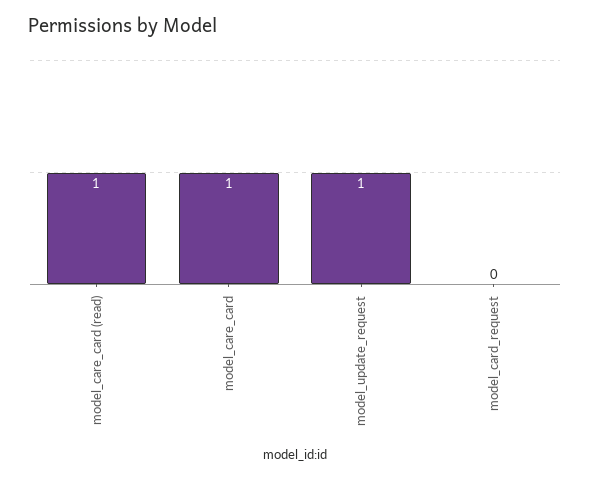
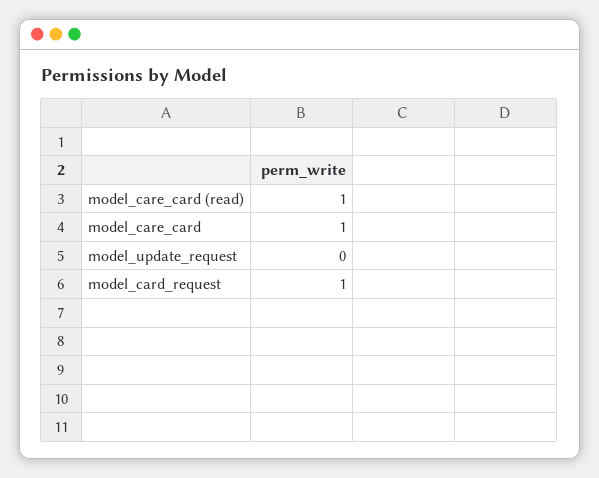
model_update_request: 1 -> 0
model_card_request: 0 -> 1

